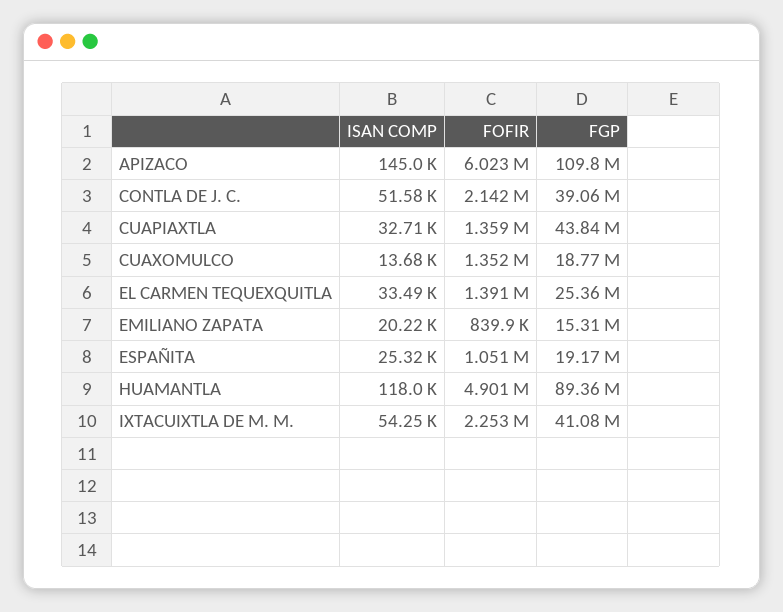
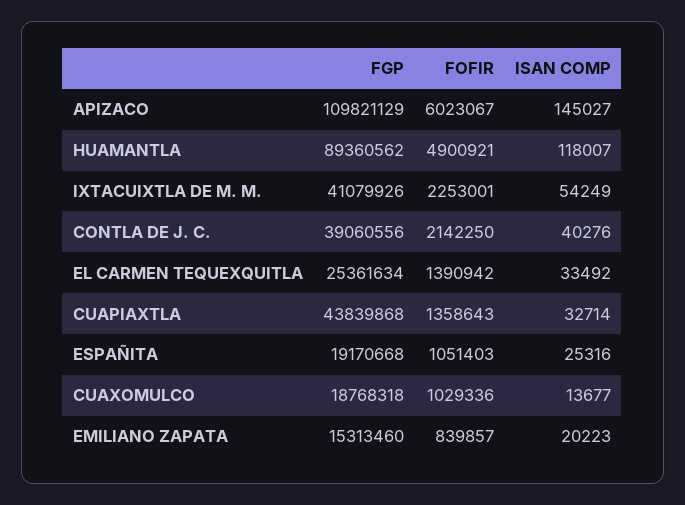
ISAN COMP, CONTLA DE J. C.: 51580 -> 40276
FOFIR, CUAXOMULCO: 1352000 -> 1029336

